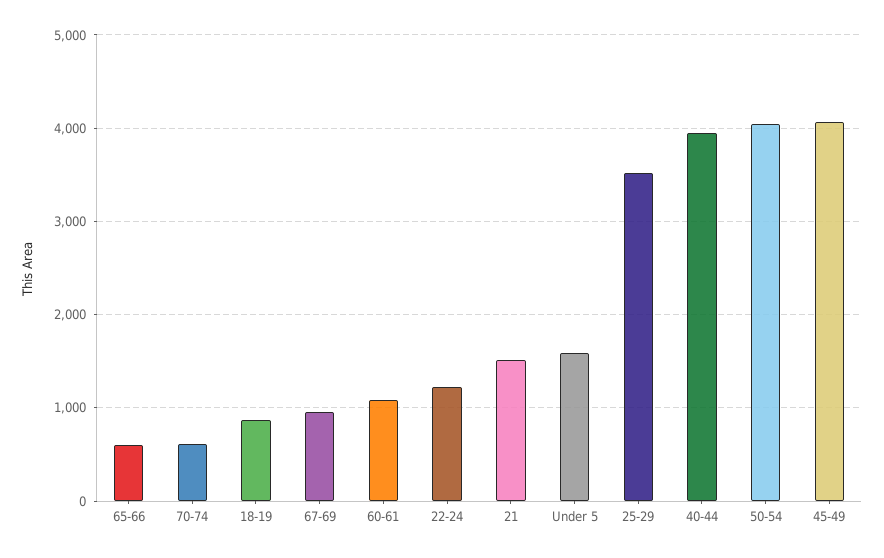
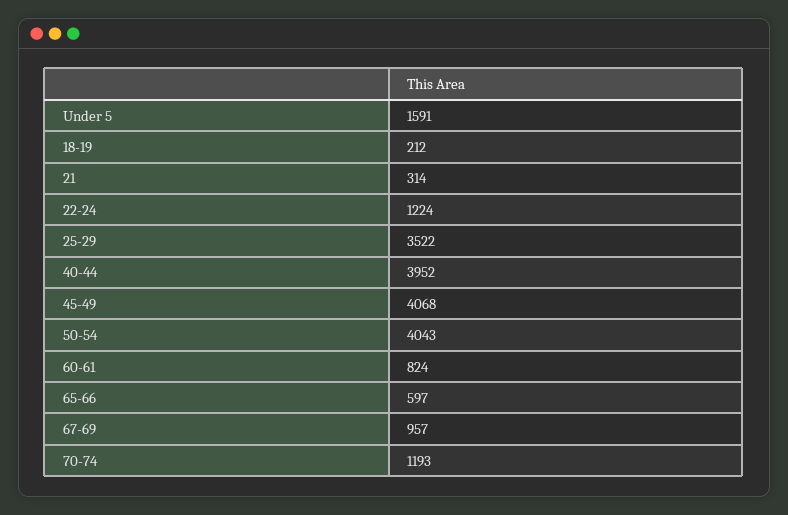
70-74: 600 -> 1193
18-19: 900 -> 212
60-61: 1100 -> 824
21: 1500 -> 314

